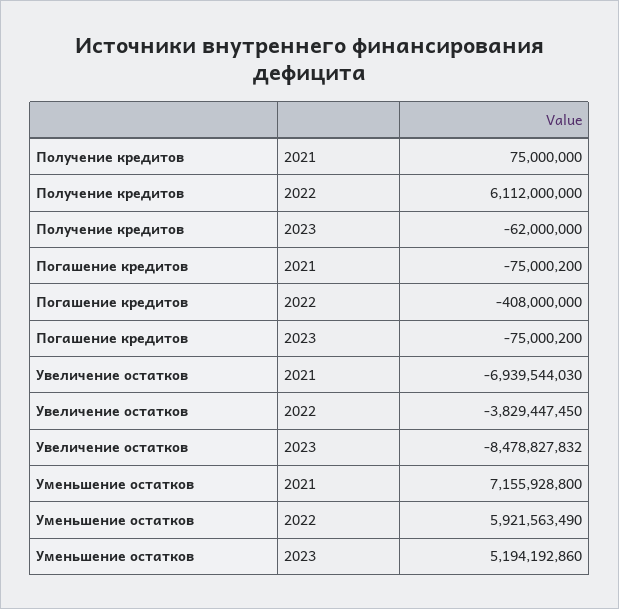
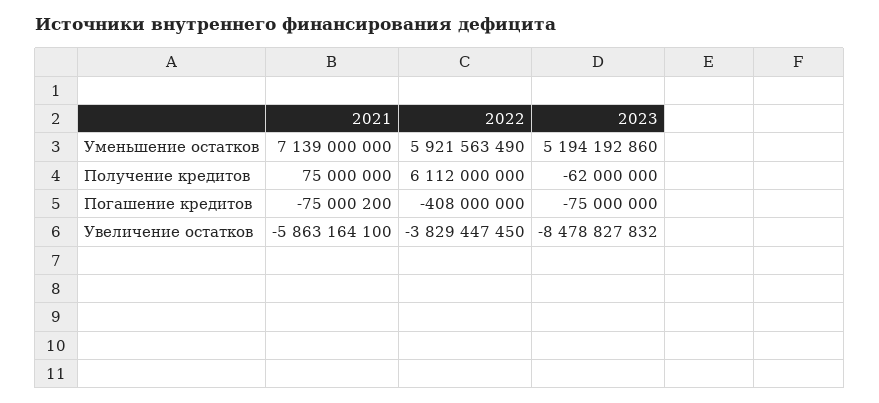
Погашение кредитов, 2023: -75000200 -> -75000000
Увеличение остатков, 2021: -6939544030 -> -5863164100
Уменьшение остатков, 2021: 7155928800 -> 7139000000

